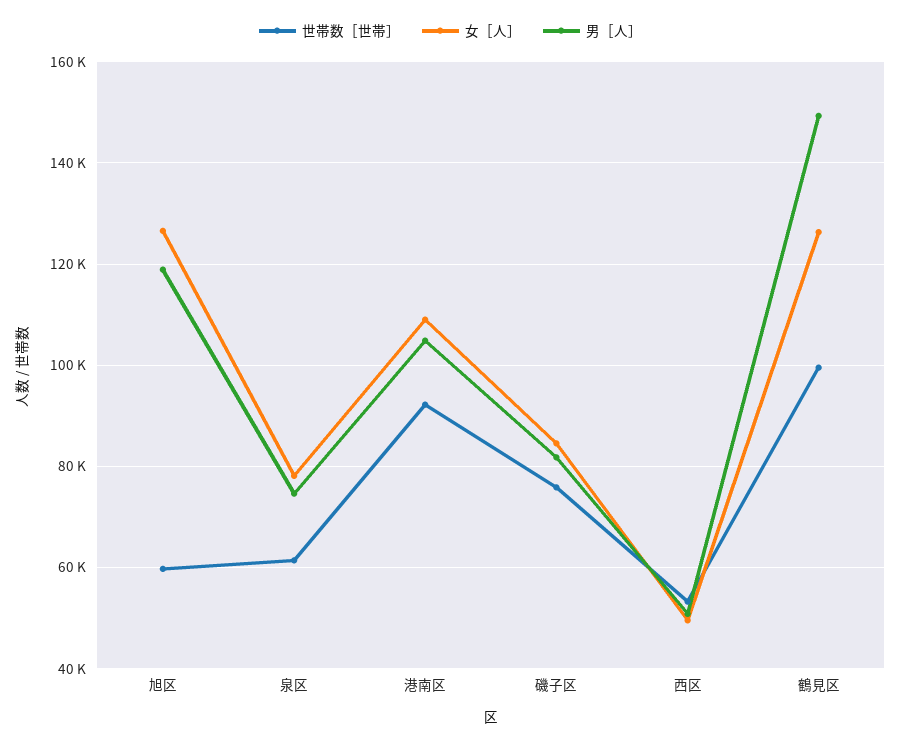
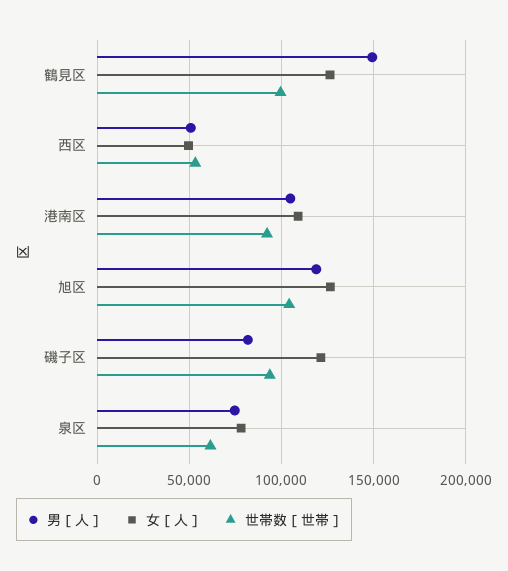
世帯数［世帯］, 旭区: 60000 -> 105000
世帯数［世帯］, 磯子区: 76000 -> 95000
女［人］, 磯子区: 84000 -> 120000

